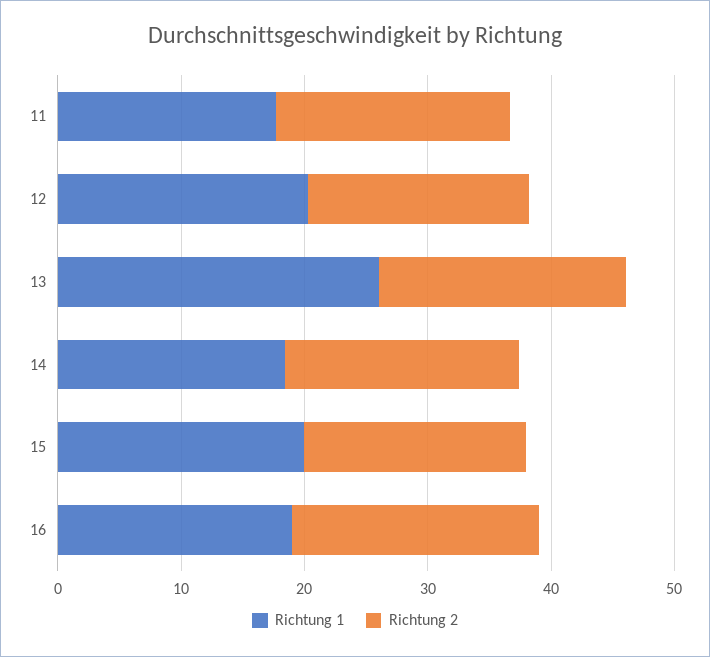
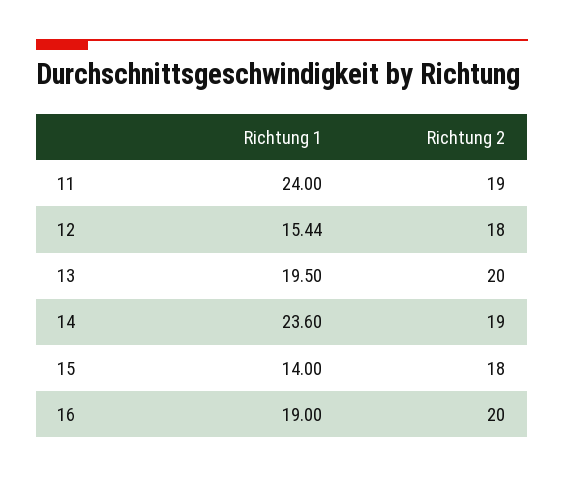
Richtung 1, 11: 18 -> 24
Richtung 1, 12: 20 -> 15.44
Richtung 1, 13: 26 -> 19.5
Richtung 1, 14: 18 -> 23.6
Richtung 1, 15: 20 -> 14

